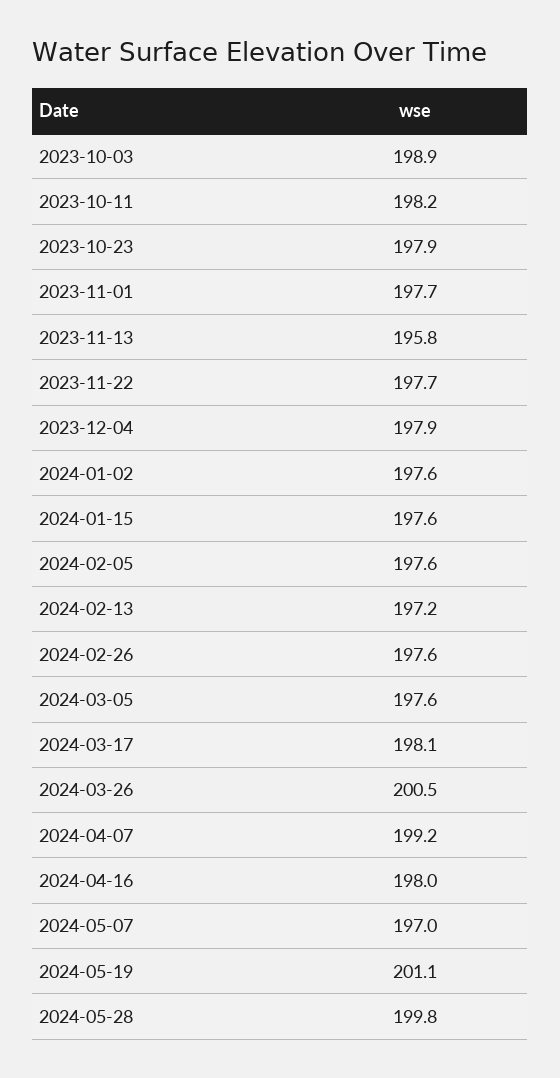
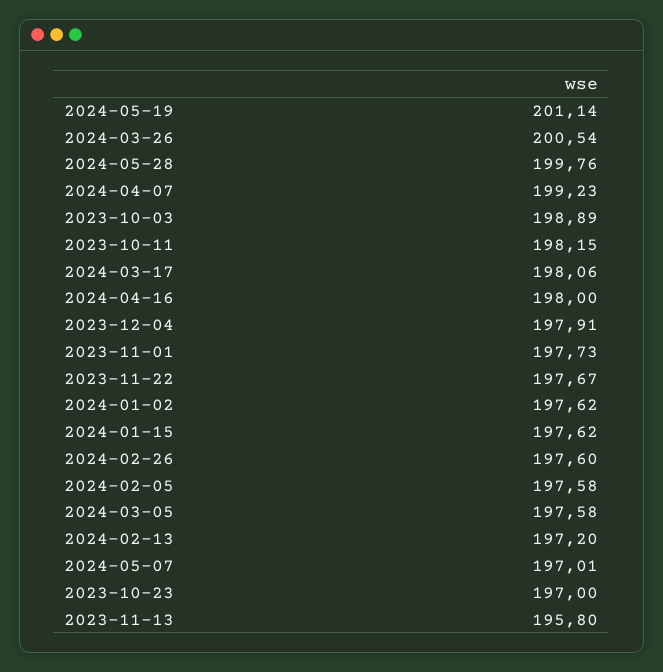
2023-10-23: 197.9 -> 197

